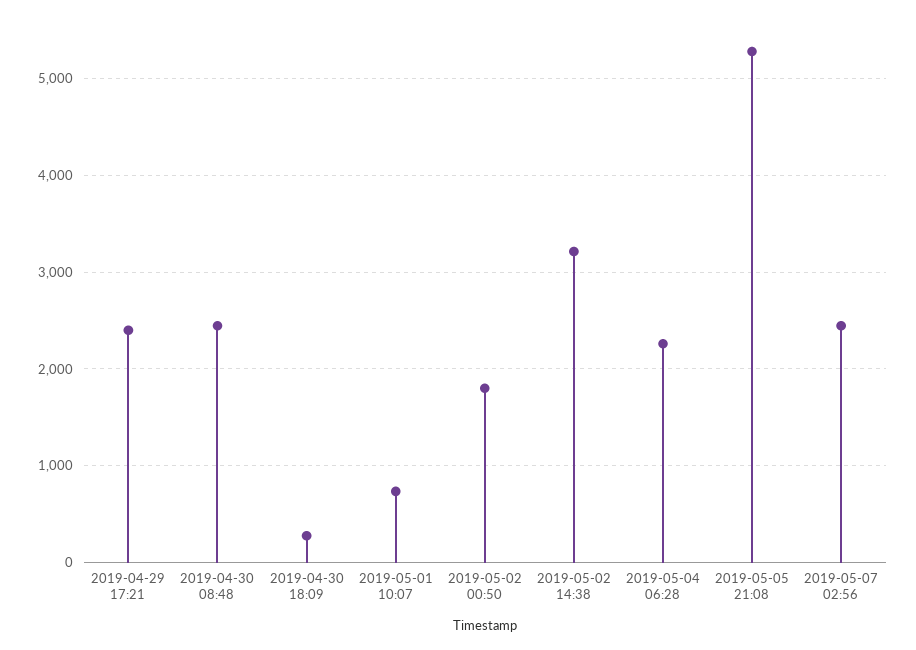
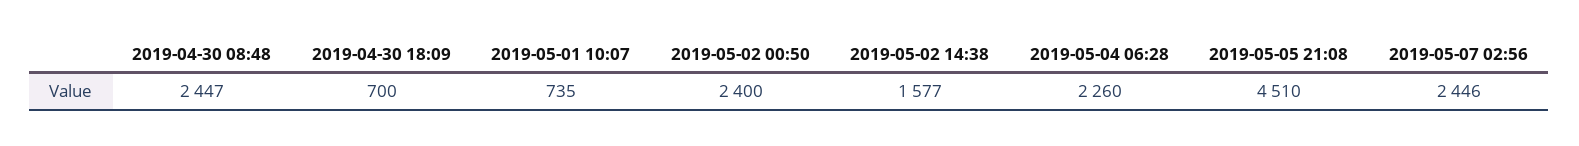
2019-04-29 17:21: 2400 -> none
2019-04-30 18:09: 300 -> 700
2019-05-02 00:50: 1800 -> 2400
2019-05-02 14:38: 3200 -> 1577
2019-05-05 21:08: 5300 -> 4510

